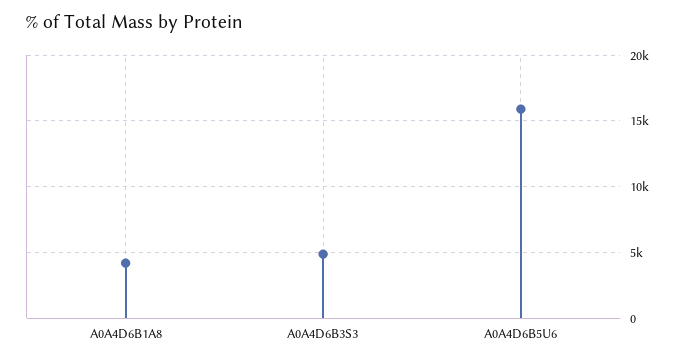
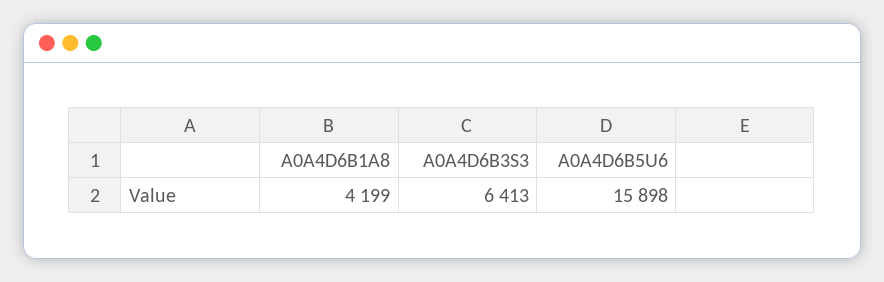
A0A4D6B3S3: 5000 -> 6413

